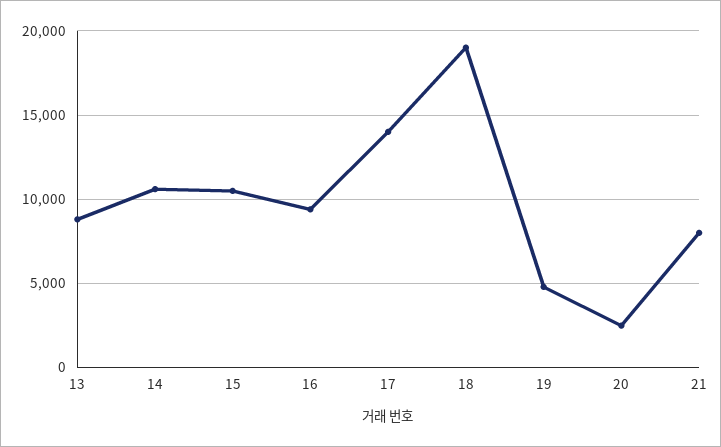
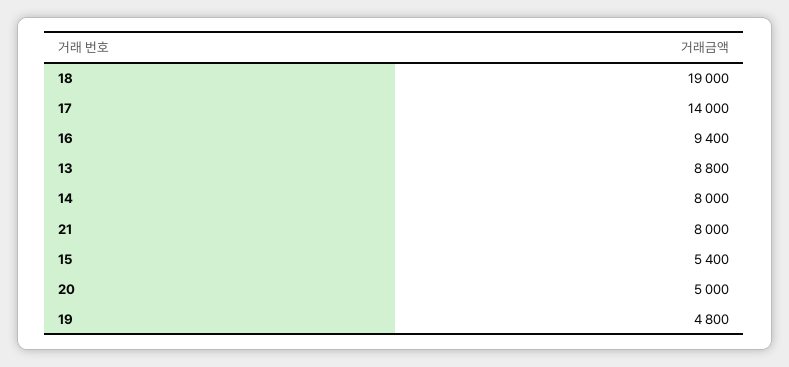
14: 10500 -> 8000
15: 10500 -> 5400
20: 2500 -> 5000

